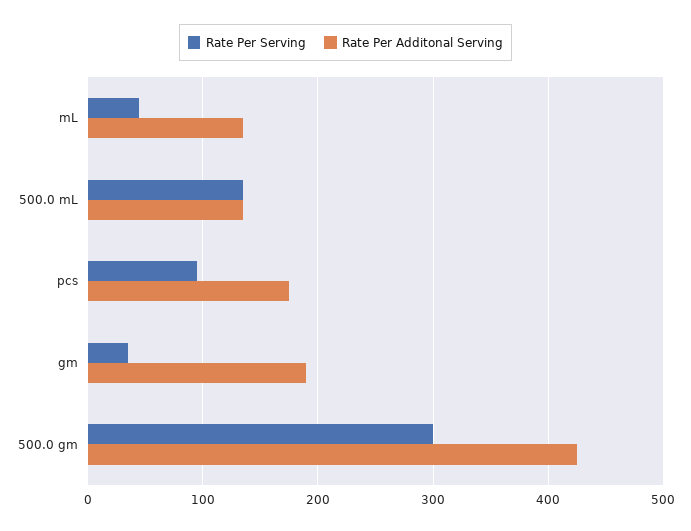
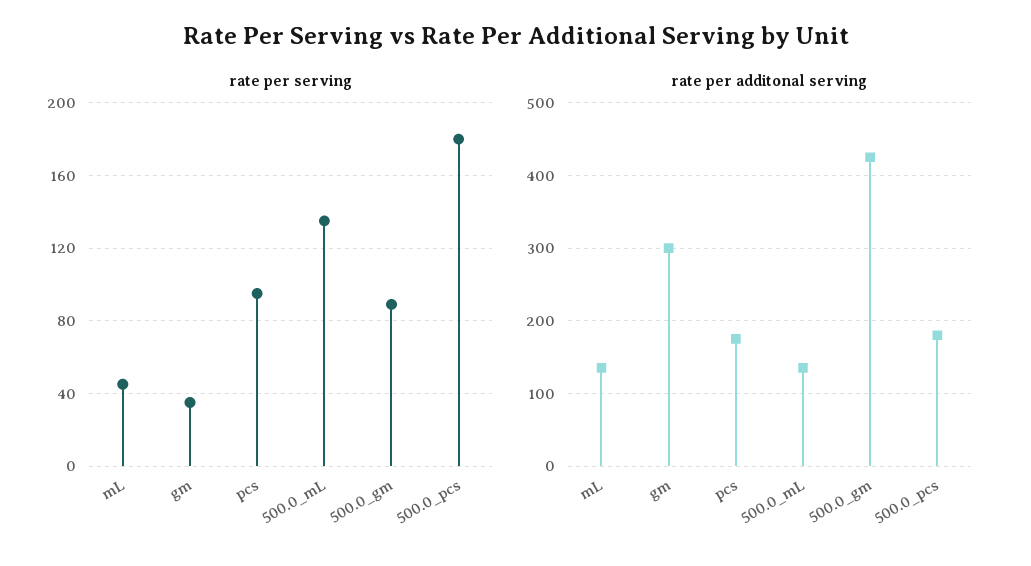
Rate Per Additonal Serving, gm: 190 -> 300
Rate Per Serving, 500.0 gm: 300 -> 90
Rate Per Serving, 500.0_pcs: none -> 180
Rate Per Additonal Serving, 500.0_pcs: none -> 180

